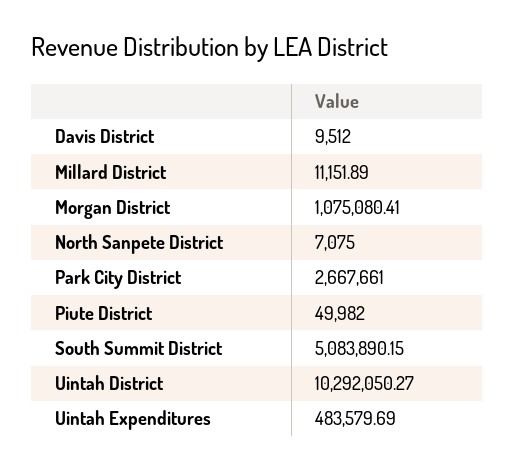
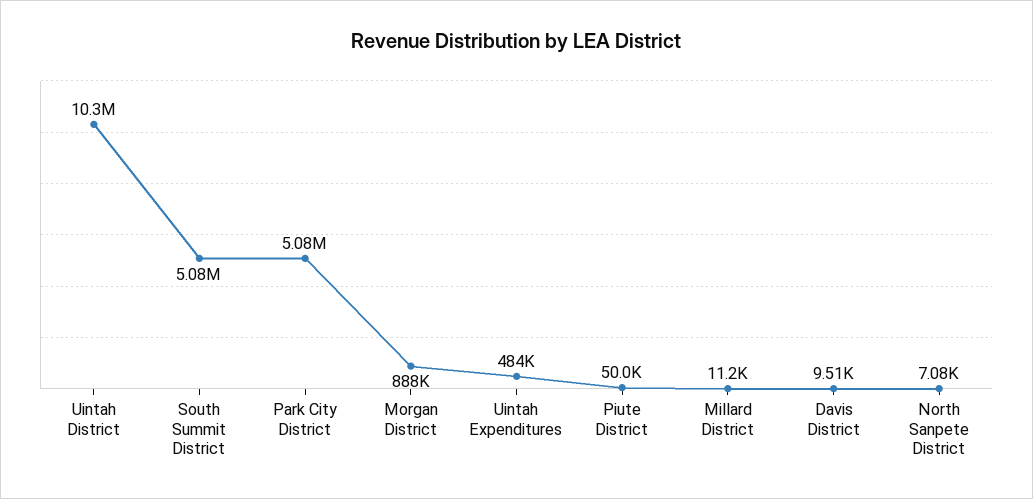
Morgan District: 1075080.41 -> 888000
Park City District: 2667661 -> 5080000

